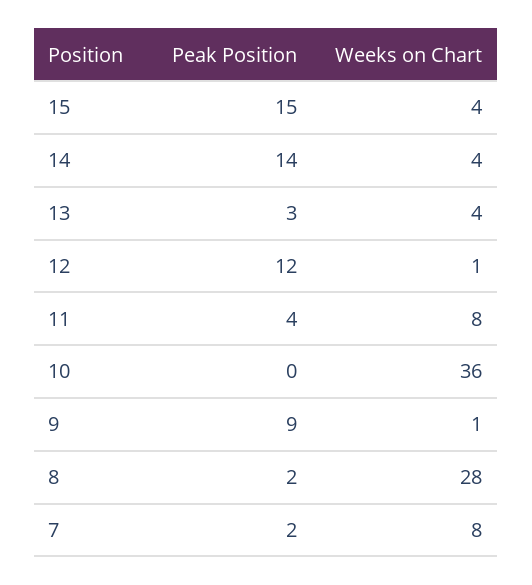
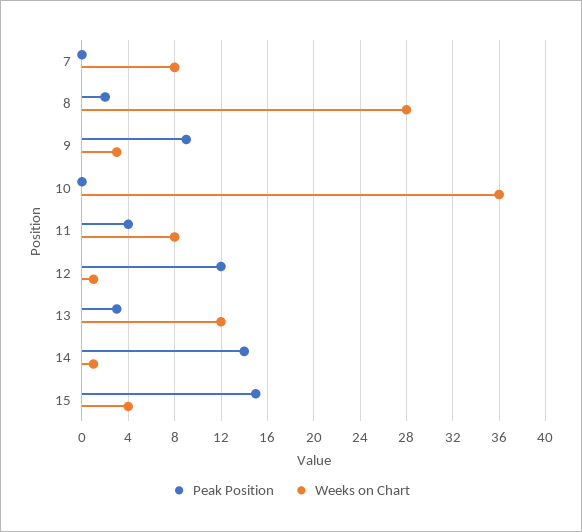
Weeks on Chart, 14: 4 -> 1
Weeks on Chart, 13: 4 -> 12
Weeks on Chart, 9: 1 -> 3
Peak Position, 7: 2 -> 0

